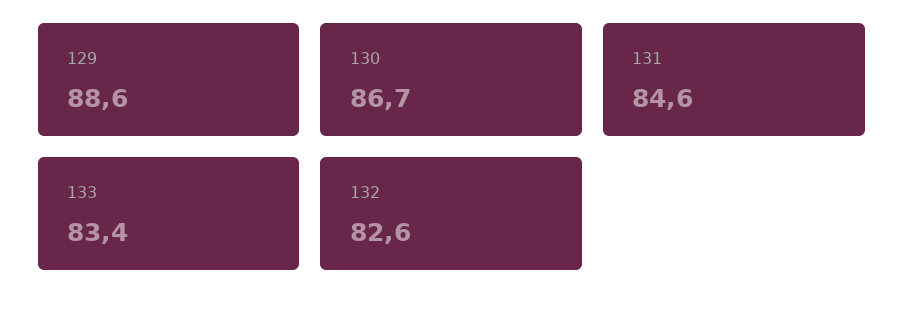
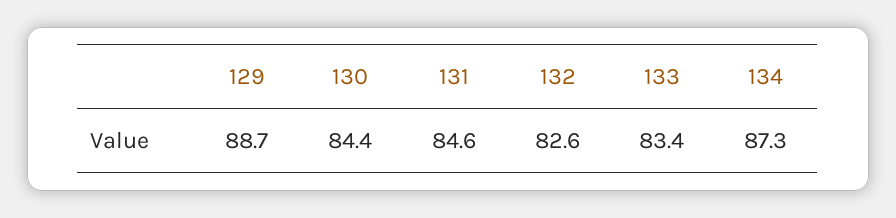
129: 88.6 -> 88.7
130: 86.7 -> 84.4
134: none -> 87.3

